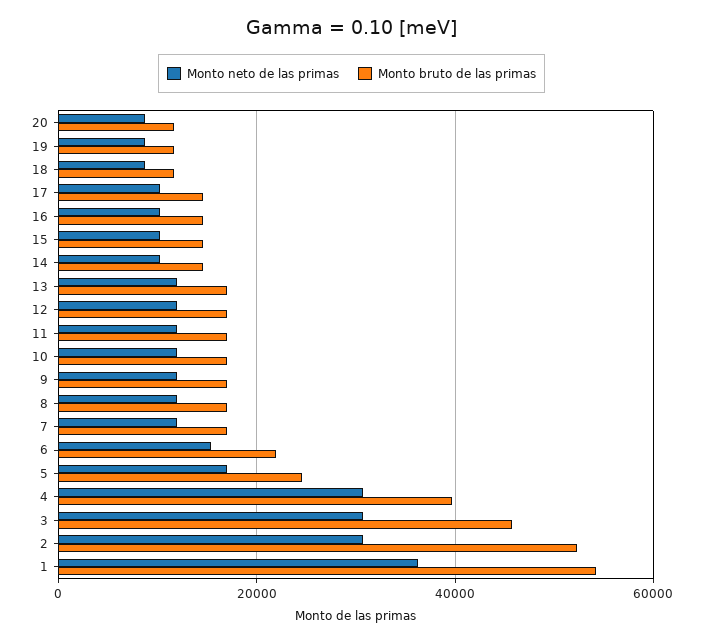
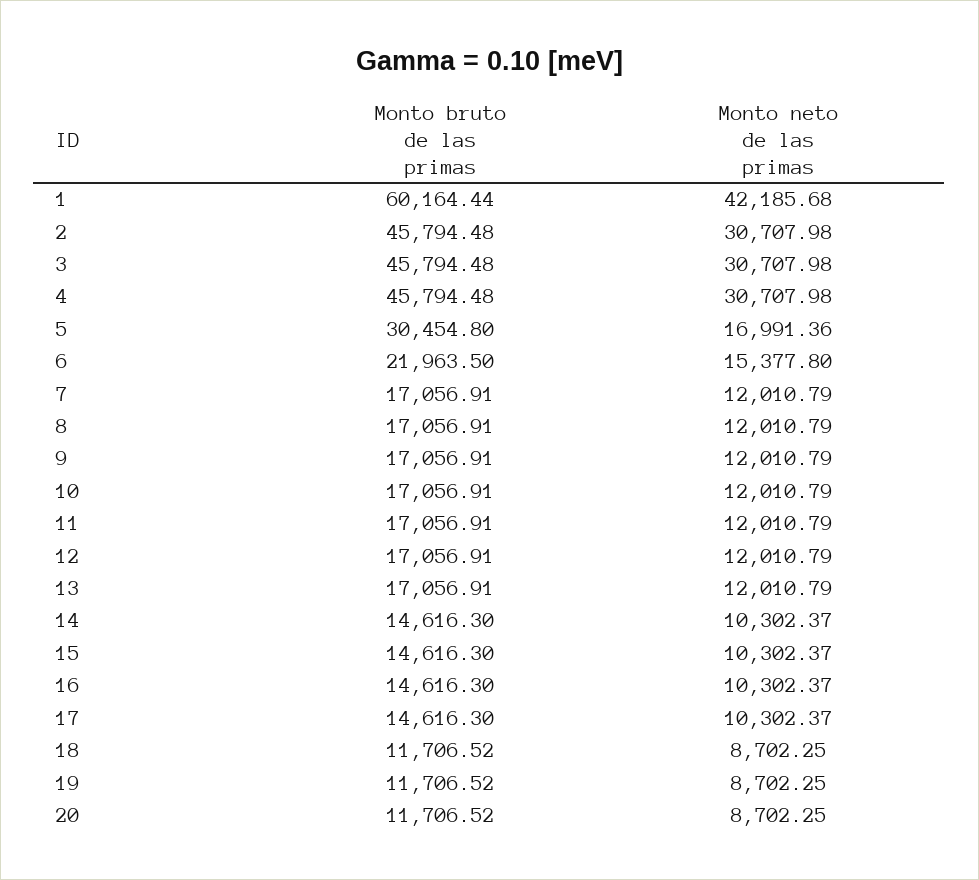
Monto bruto de las primas, 5: 24000 -> 30454.8
Monto bruto de las primas, 4: 40000 -> 45794.48
Monto bruto de las primas, 2: 52000 -> 45794.48
Monto neto de las primas, 1: 36000 -> 42185.68
Monto bruto de las primas, 1: 54000 -> 60164.44

